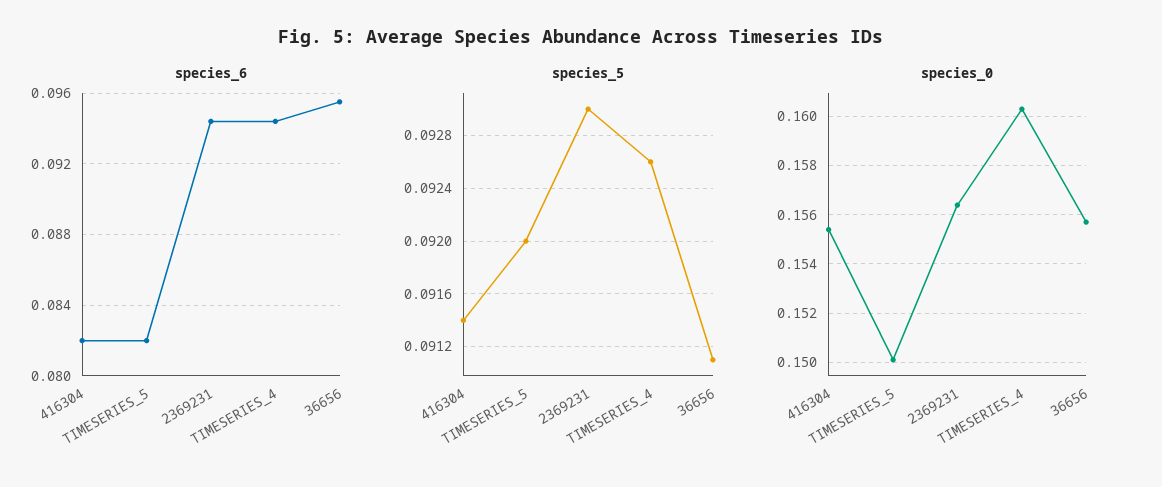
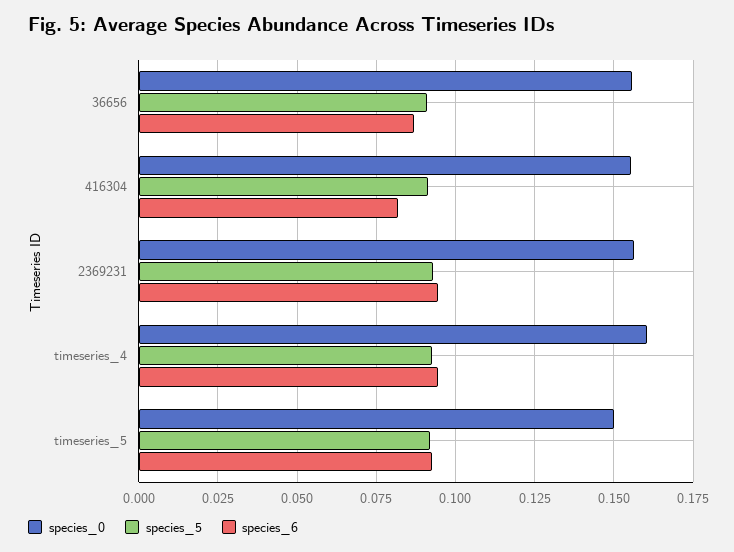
species_6, TIMESERIES_5: 0.082 -> 0.0925
species_6, 36656: 0.0955 -> 0.0875

